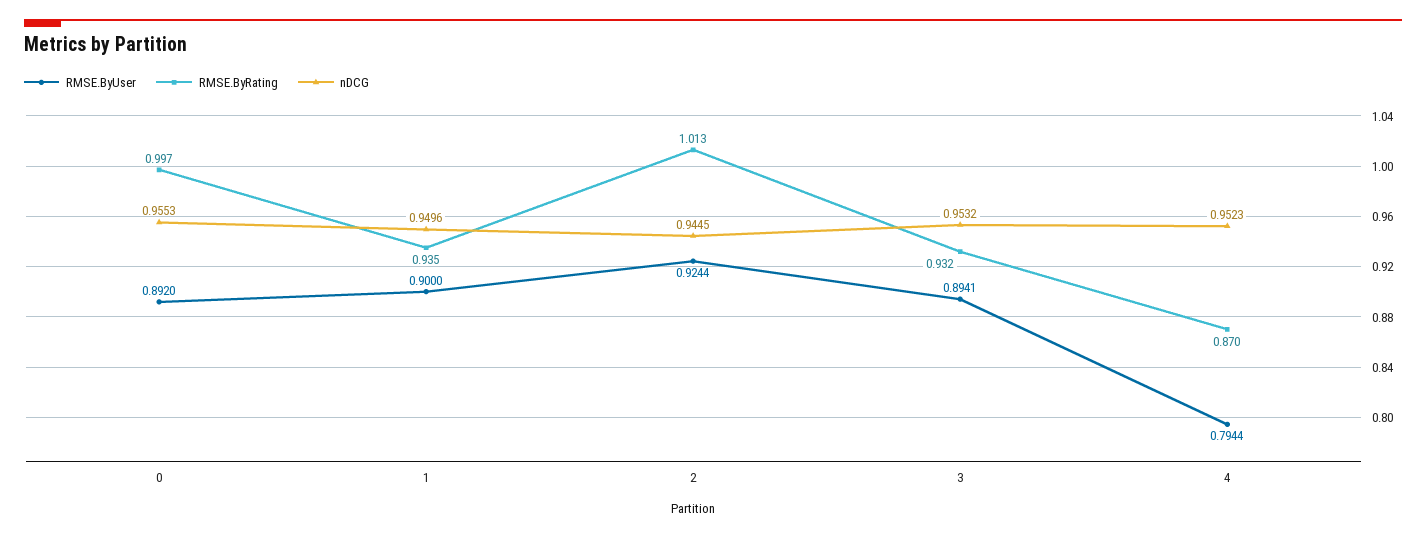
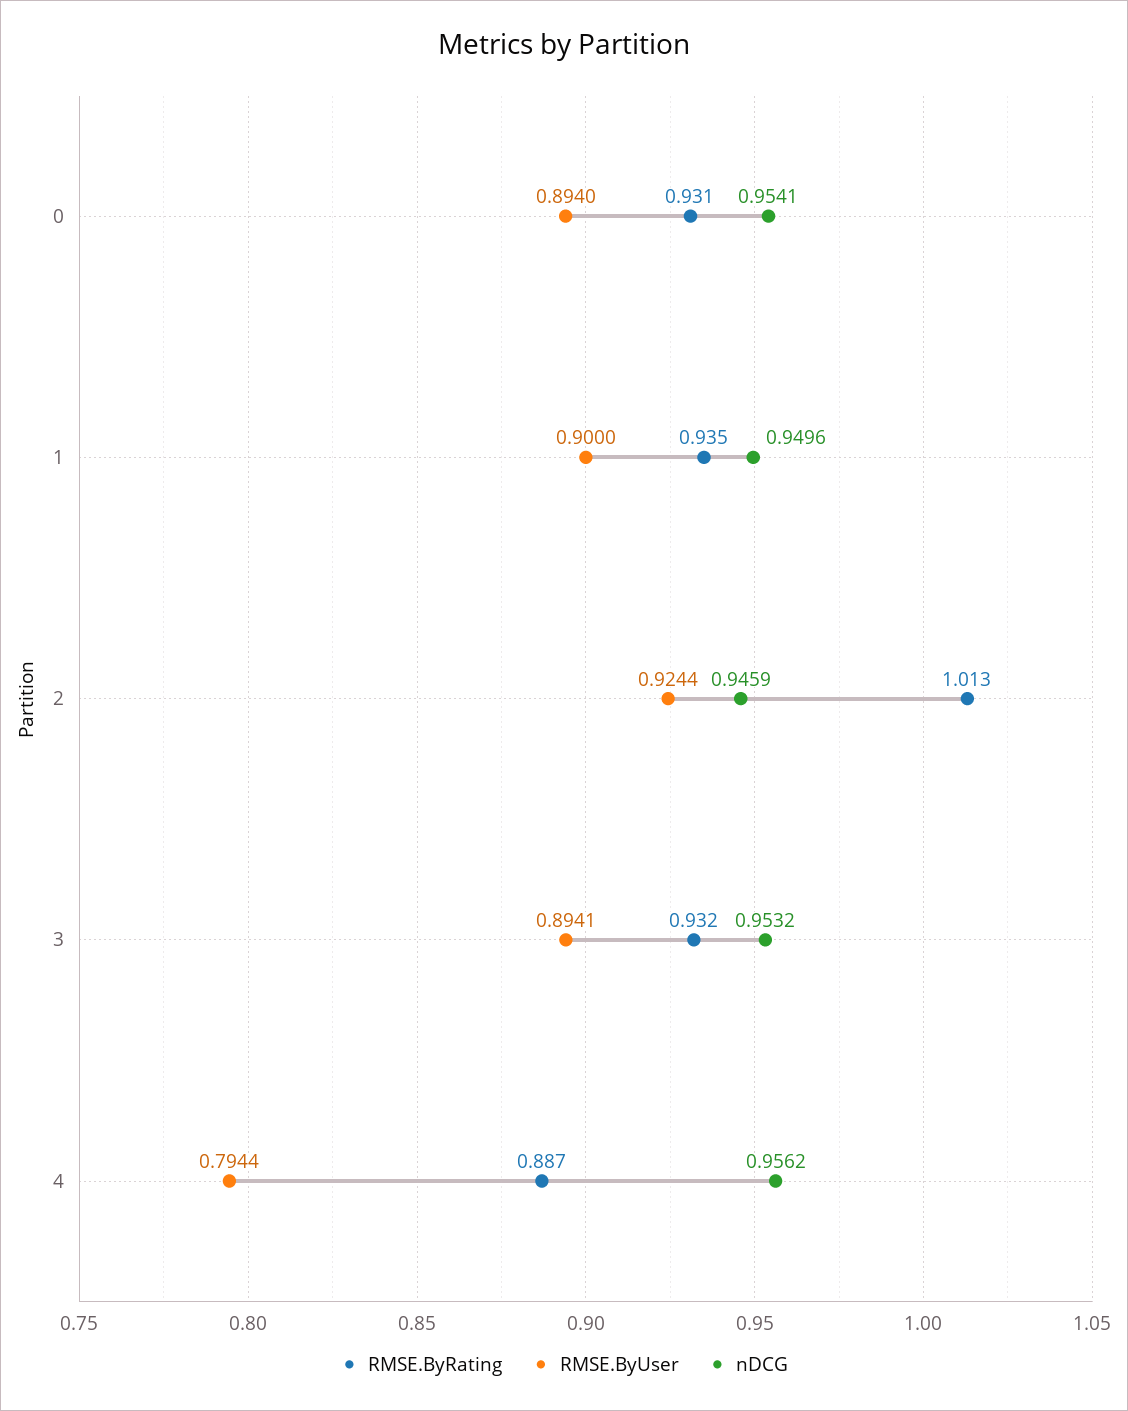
RMSE.ByUser, 0: 0.892 -> 0.894
RMSE.ByRating, 0: 0.997 -> 0.931
nDCG, 0: 0.9553 -> 0.9541
nDCG, 2: 0.9445 -> 0.9459
RMSE.ByRating, 4: 0.87 -> 0.887
nDCG, 4: 0.9523 -> 0.9562

